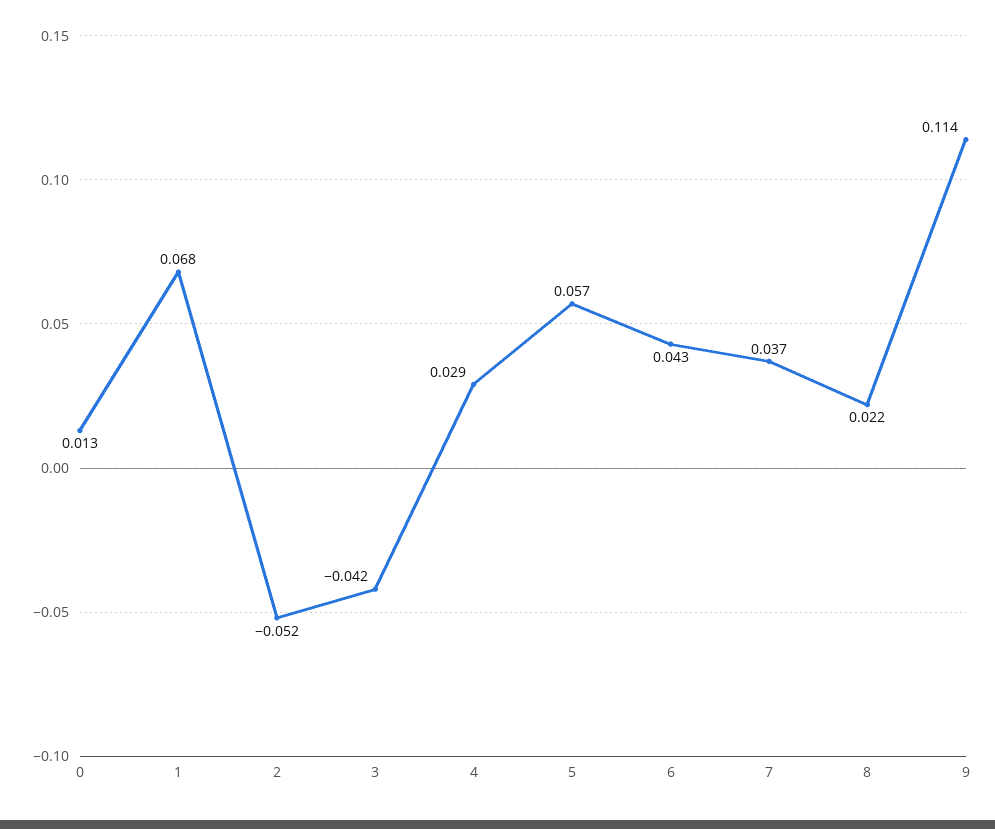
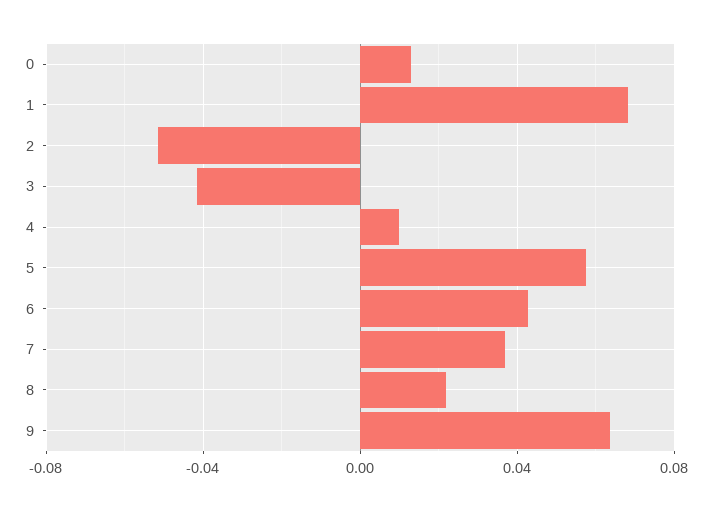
4: 0.029 -> 0.01
9: 0.114 -> 0.065

